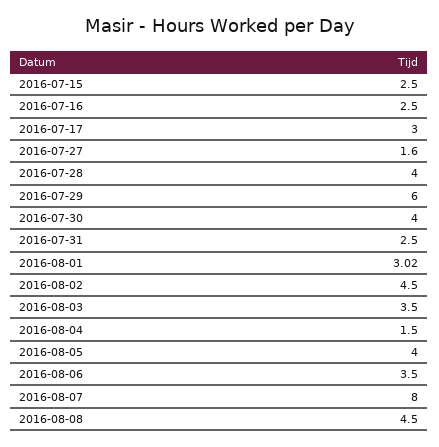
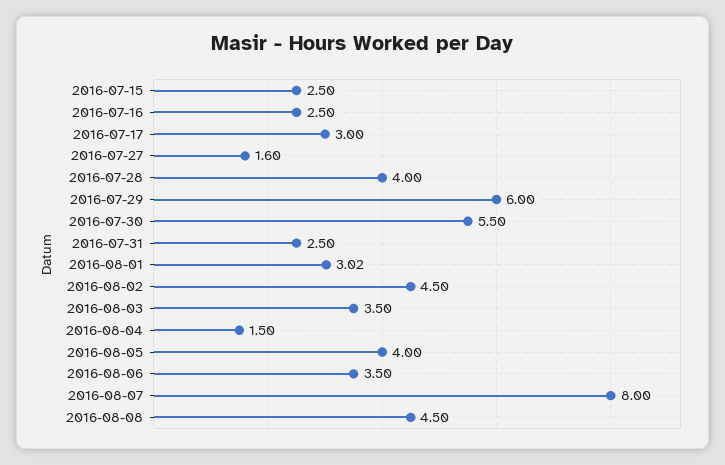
2016-07-30: 4 -> 5.5

